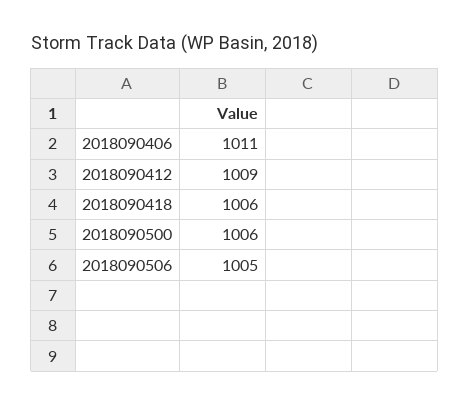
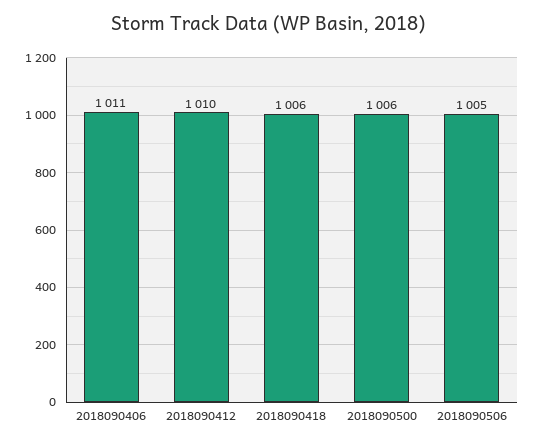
2018090412: 1009 -> 1010

